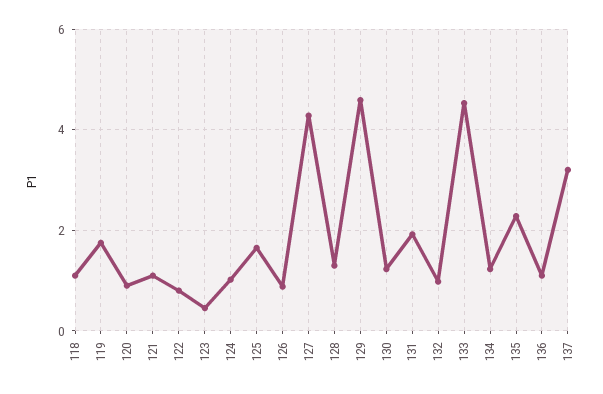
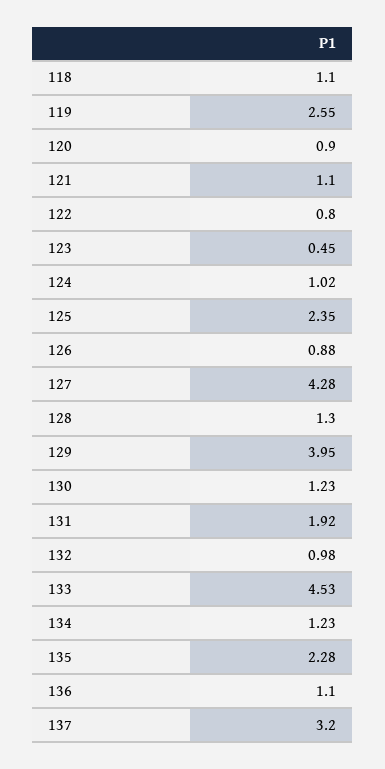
119: 1.8 -> 2.55
125: 1.6 -> 2.35
129: 4.6 -> 3.95

